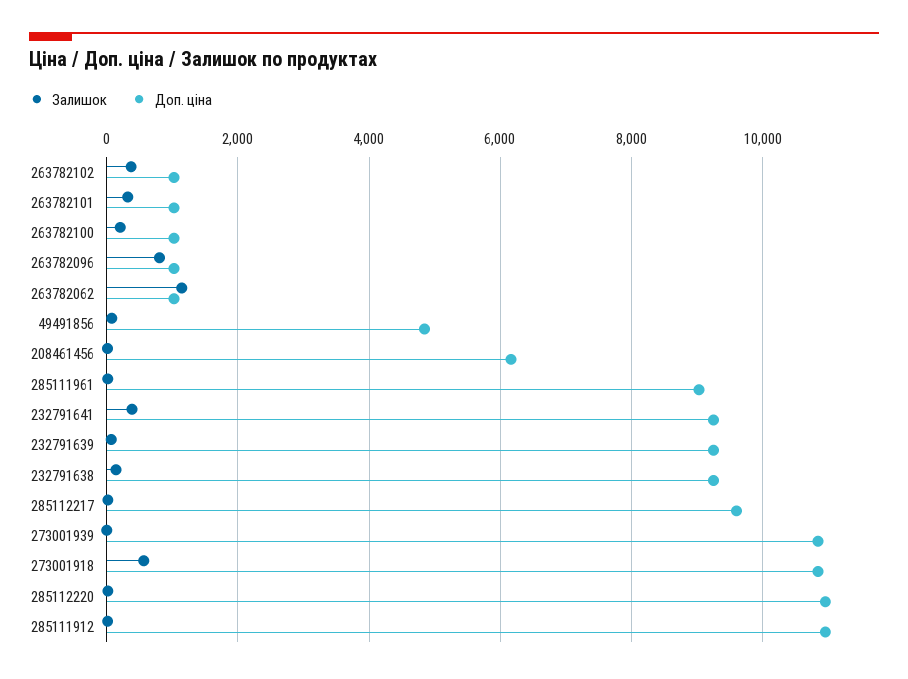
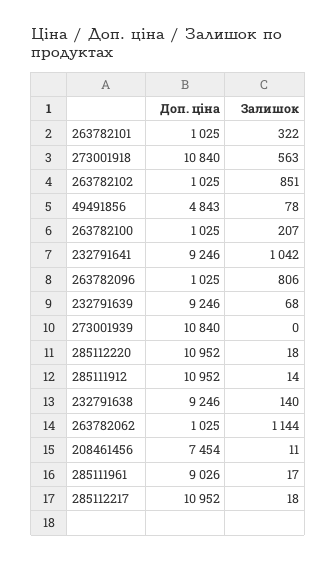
Залишок, 263782102: 400 -> 851
Доп. ціна, 208461456: 6200 -> 7454
Залишок, 232791641: 400 -> 1042
Доп. ціна, 285112217: 9600 -> 10952

